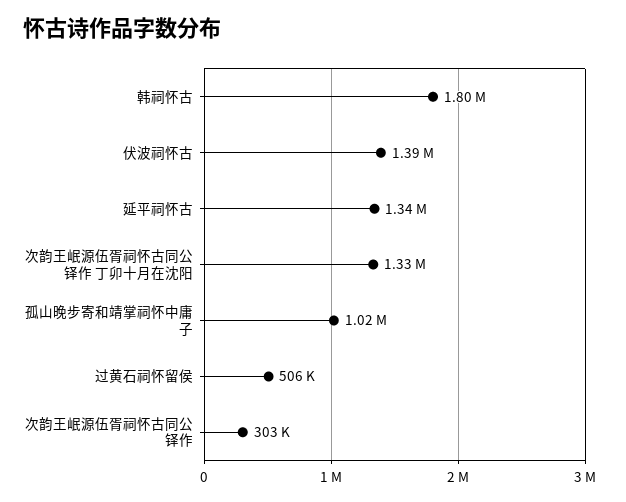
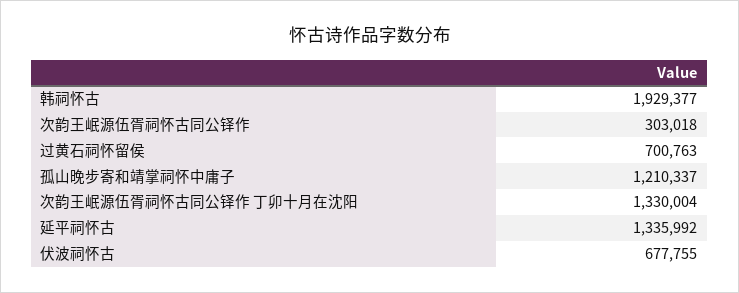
韩祠怀古: 1800000 -> 1929377
伏波祠怀古: 1390000 -> 677755
孤山晚步寄和靖掌祠怀中庸子: 1020000 -> 1210337
过黄石祠怀留侯: 506000 -> 700763

